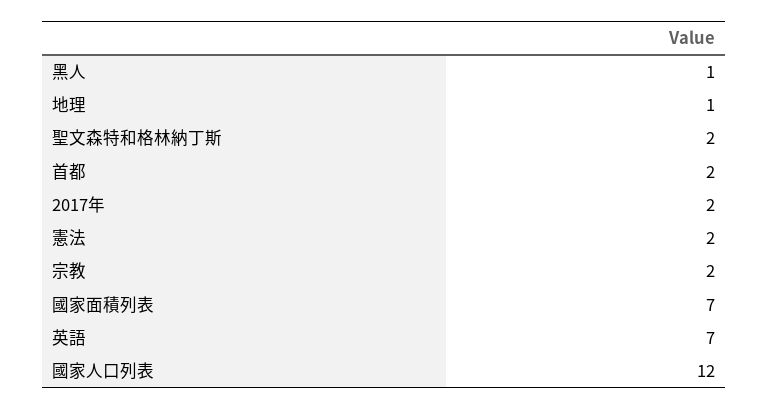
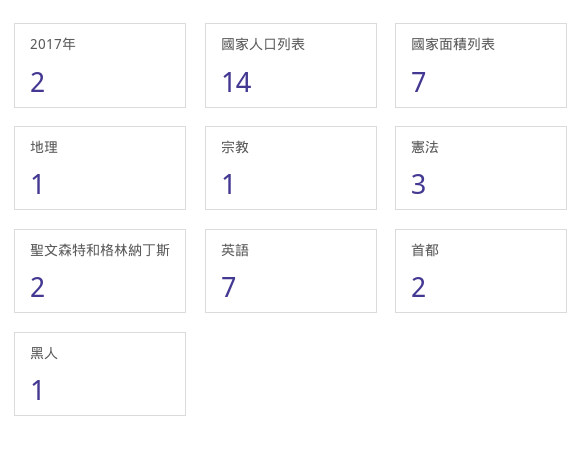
憲法: 2 -> 3
宗教: 2 -> 1
國家人口列表: 12 -> 14

